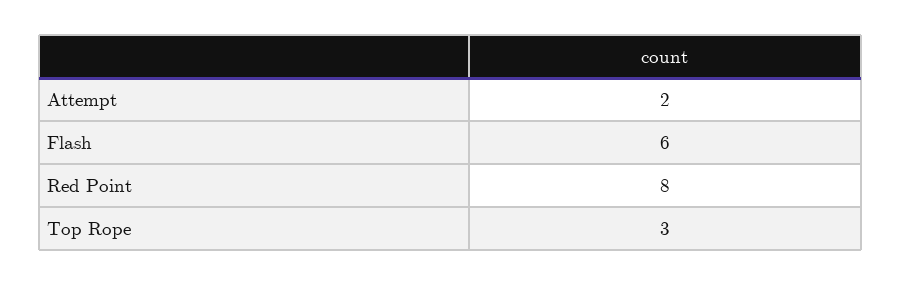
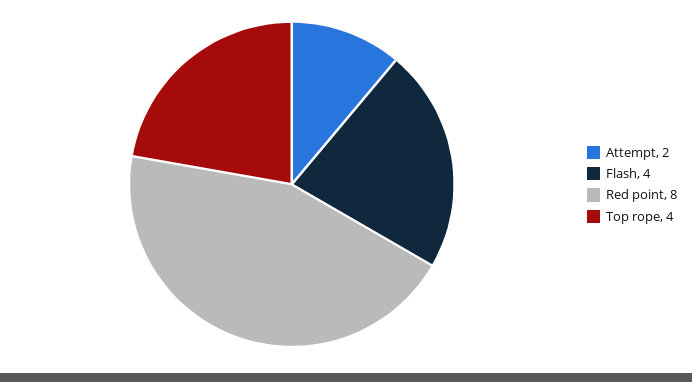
Flash: 6 -> 4
Top Rope: 3 -> 4

